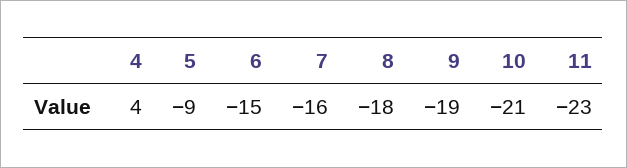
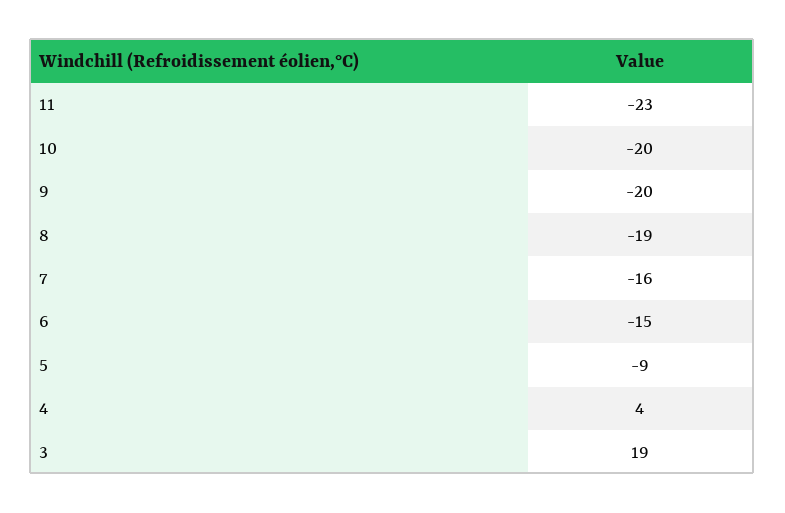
8: -18 -> -19
9: -19 -> -20
10: -21 -> -20
3: none -> 19

